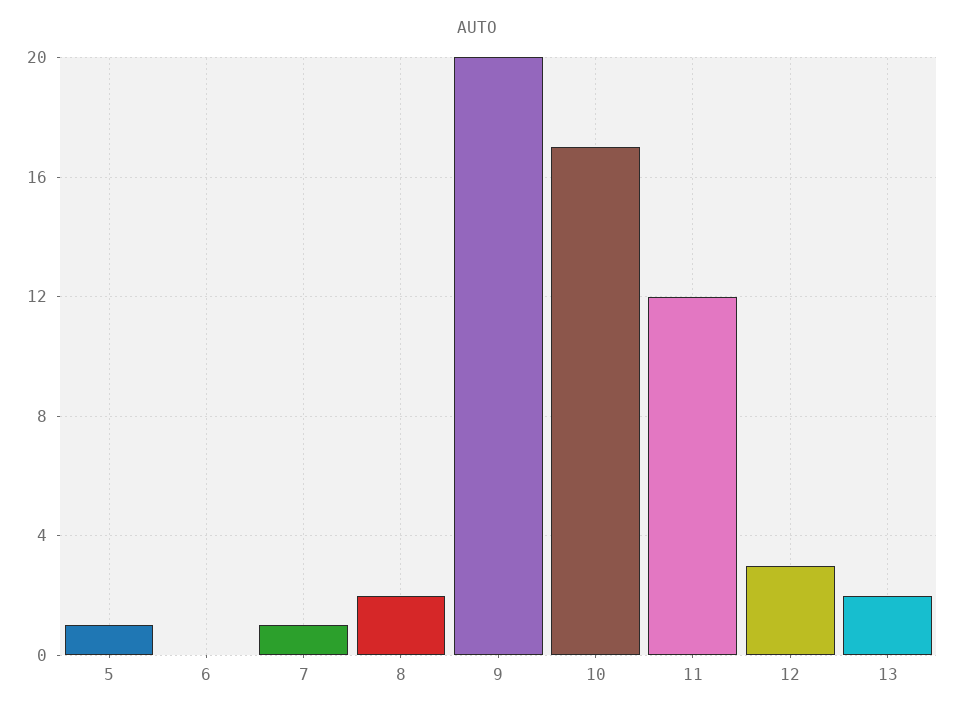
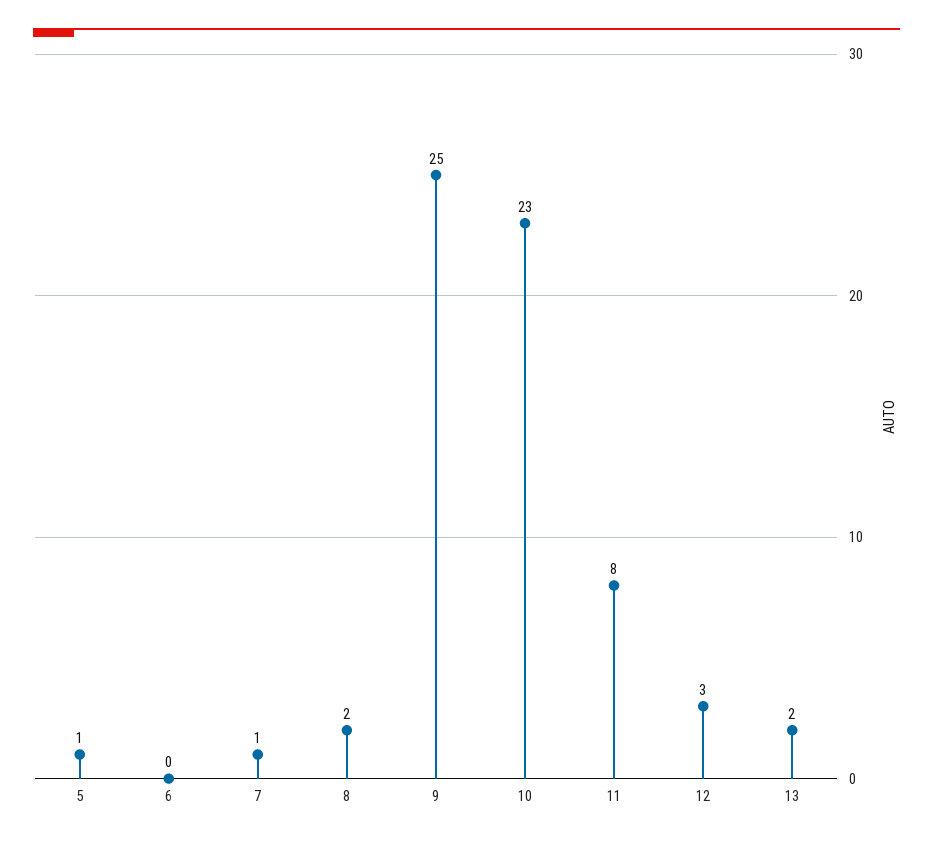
9: 20 -> 25
10: 17 -> 23
11: 12 -> 8

